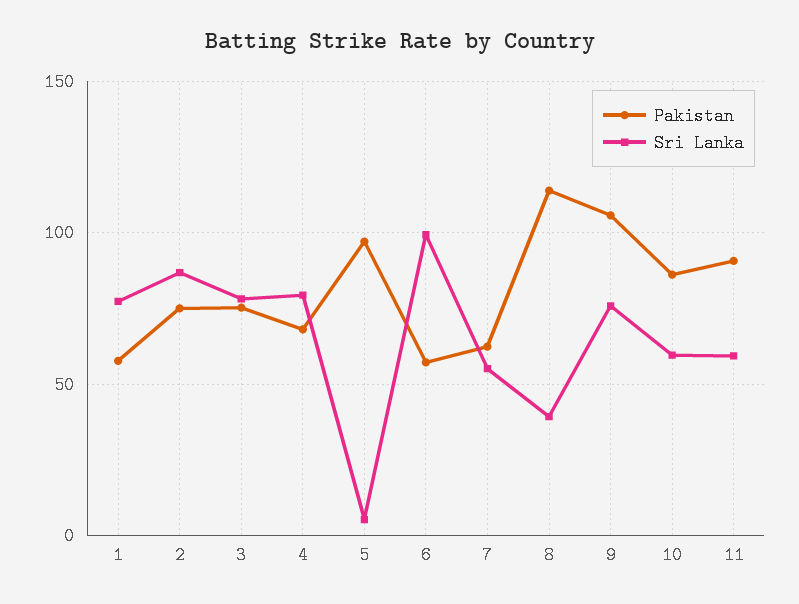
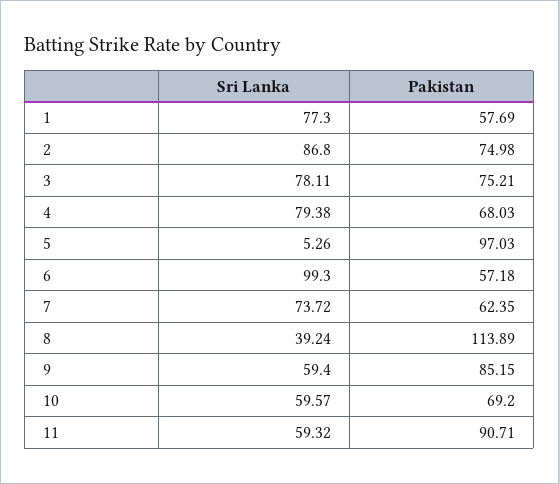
Sri Lanka, 7: 55 -> 73.72
Pakistan, 9: 105 -> 85.15
Sri Lanka, 9: 75 -> 59.4
Pakistan, 10: 85 -> 69.2

